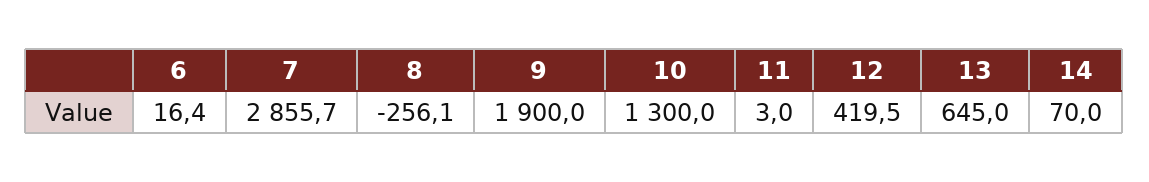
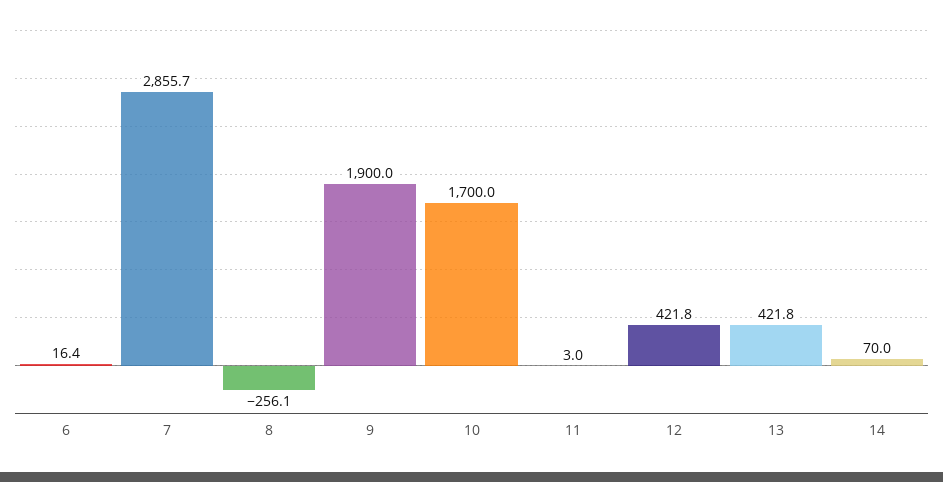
10: 1300 -> 1700
12: 419.5 -> 421.8
13: 645 -> 421.8

